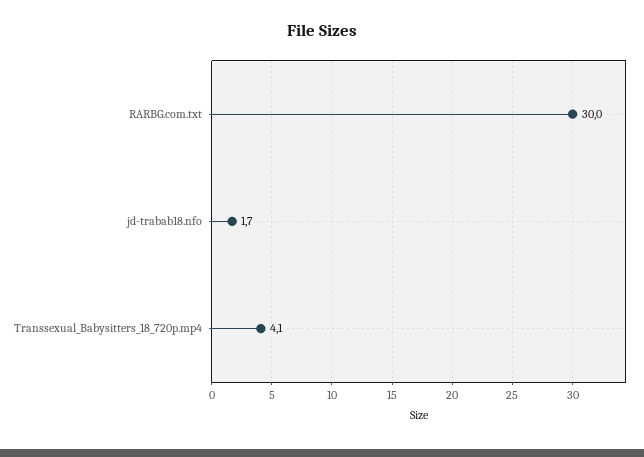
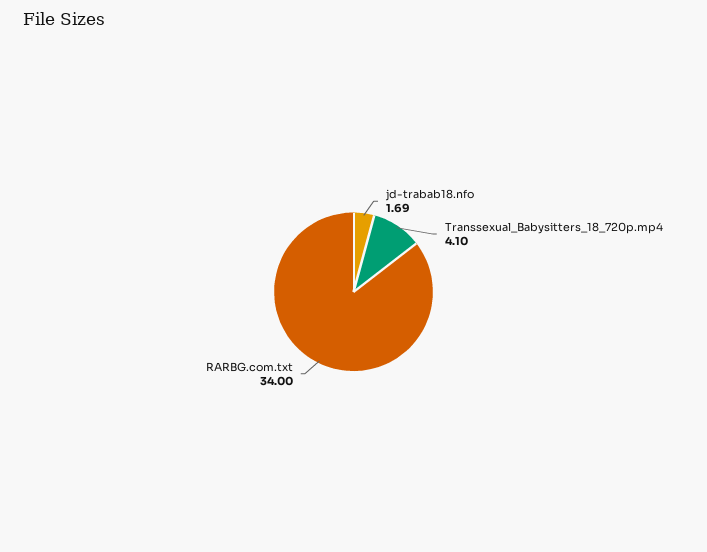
RARBG.com.txt: 30 -> 34

